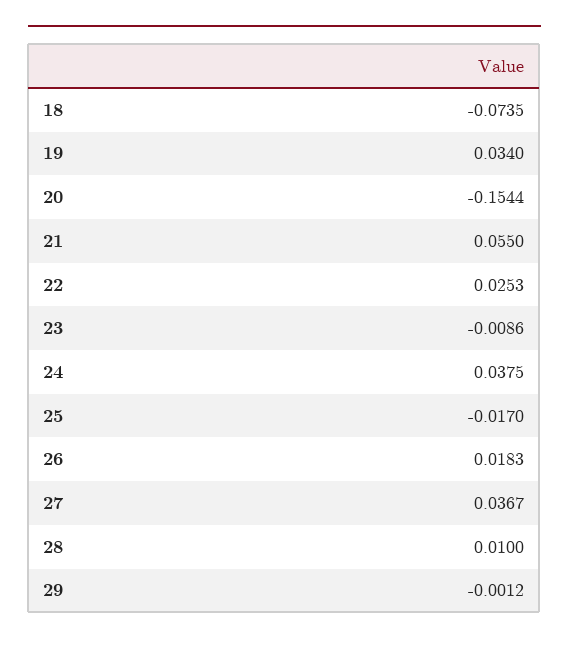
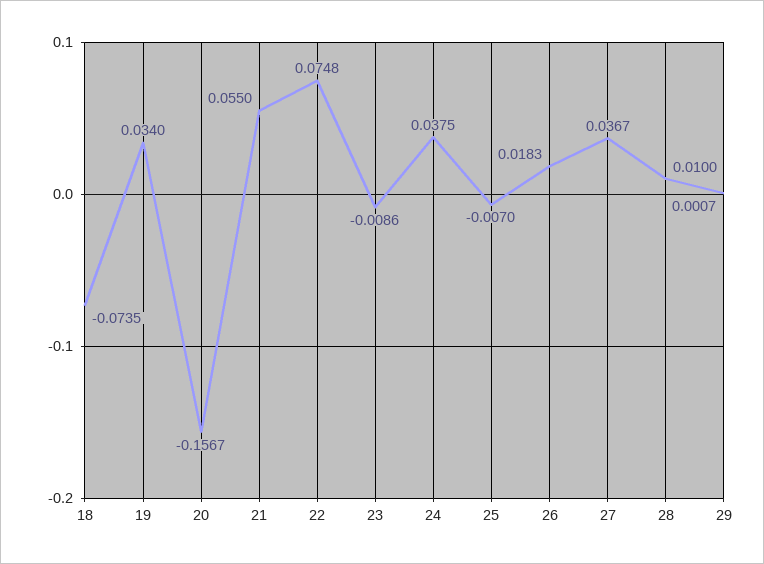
20: -0.1544 -> -0.1567
22: 0.0253 -> 0.0748
25: -0.017 -> -0.007
29: -0.0012 -> 0.0007

